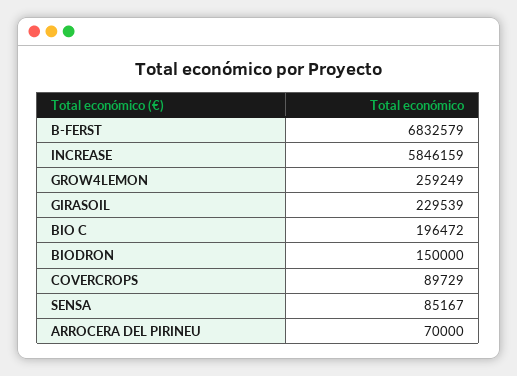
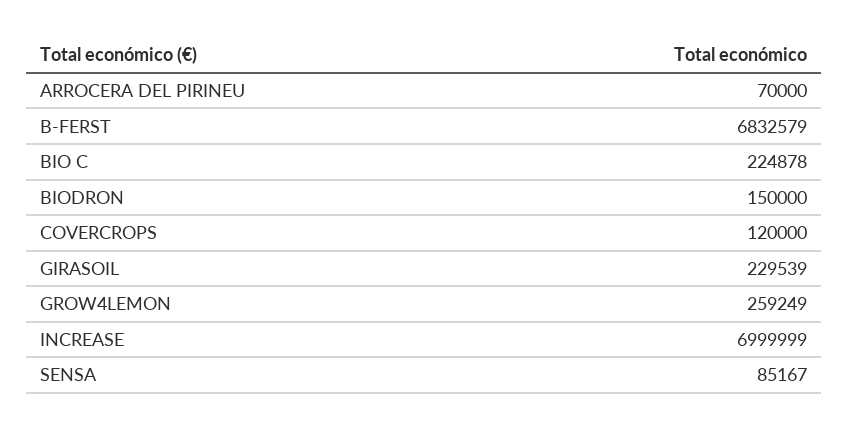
INCREASE: 5846159 -> 6999999
BIO C: 196472 -> 224878
COVERCROPS: 89729 -> 120000

